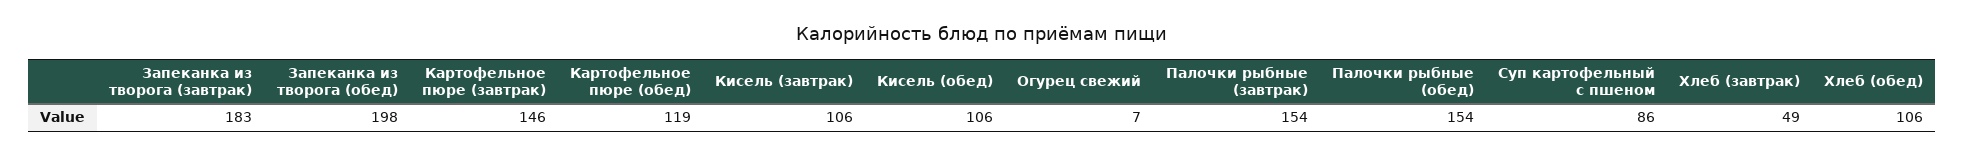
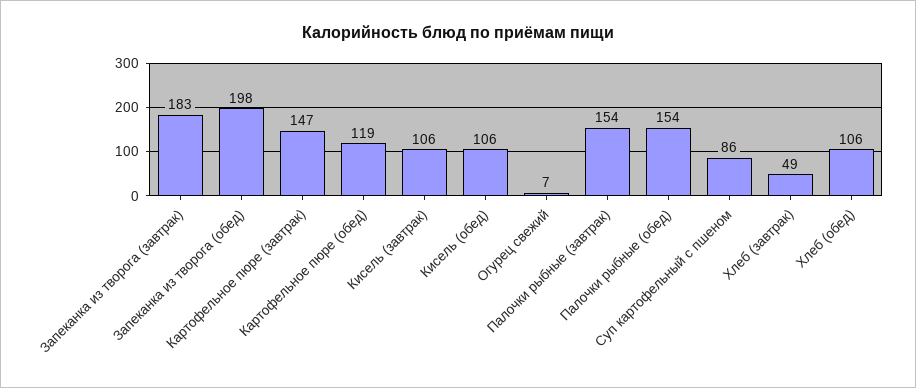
Картофельное пюре (завтрак): 146 -> 147

